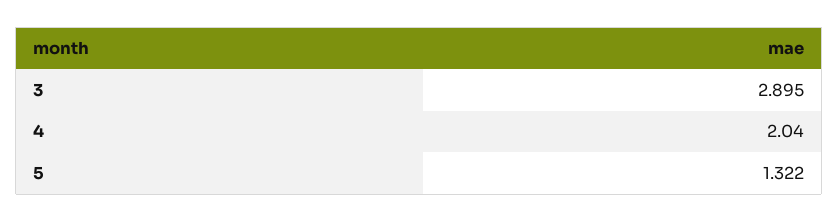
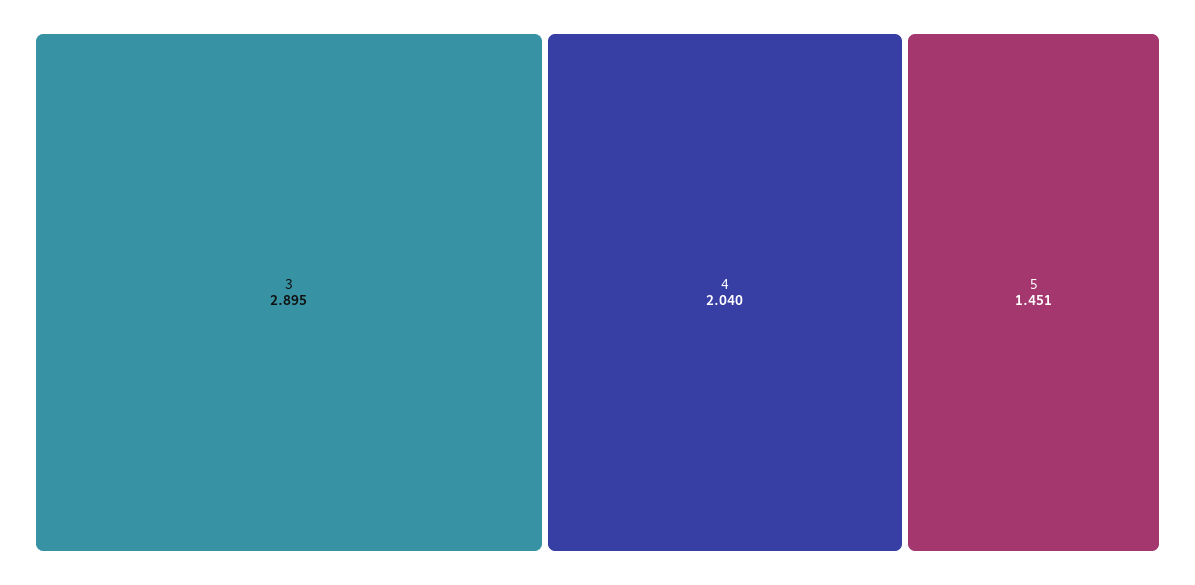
5: 1.322 -> 1.451

